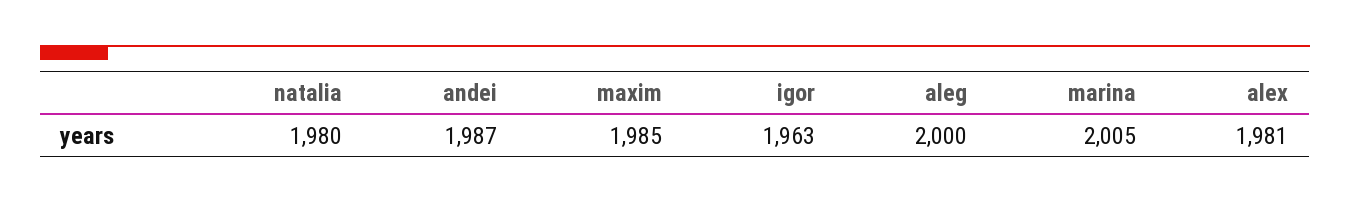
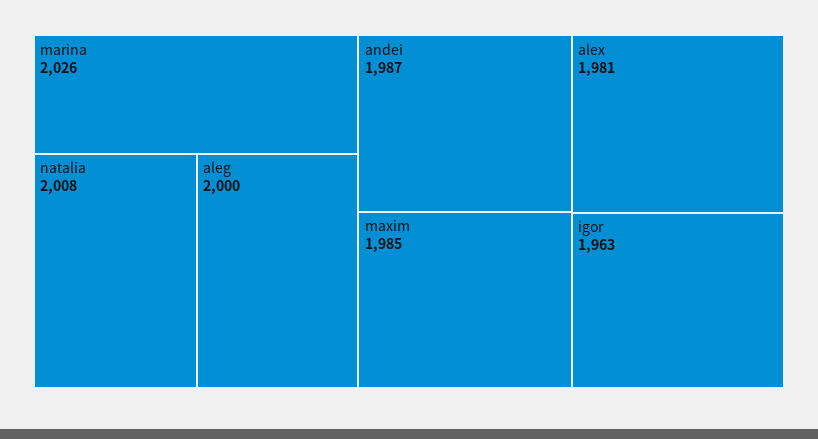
natalia: 1980 -> 2008
marina: 2005 -> 2026

